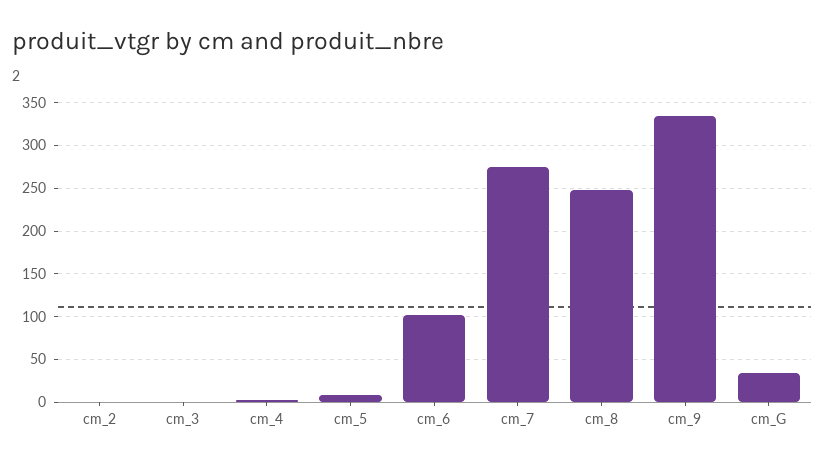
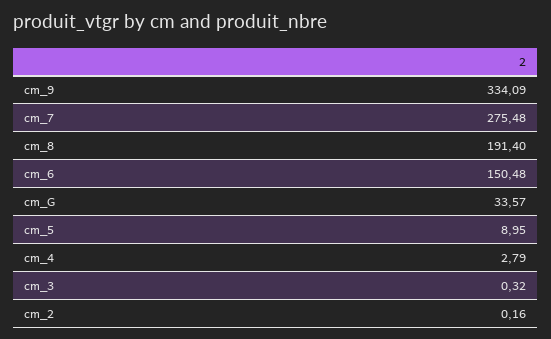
cm_6: 100 -> 150.48
cm_8: 250 -> 191.4

